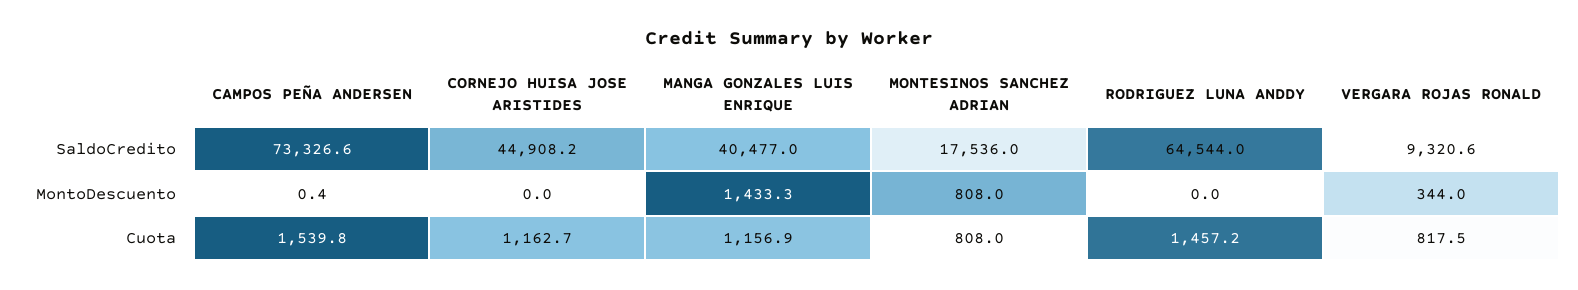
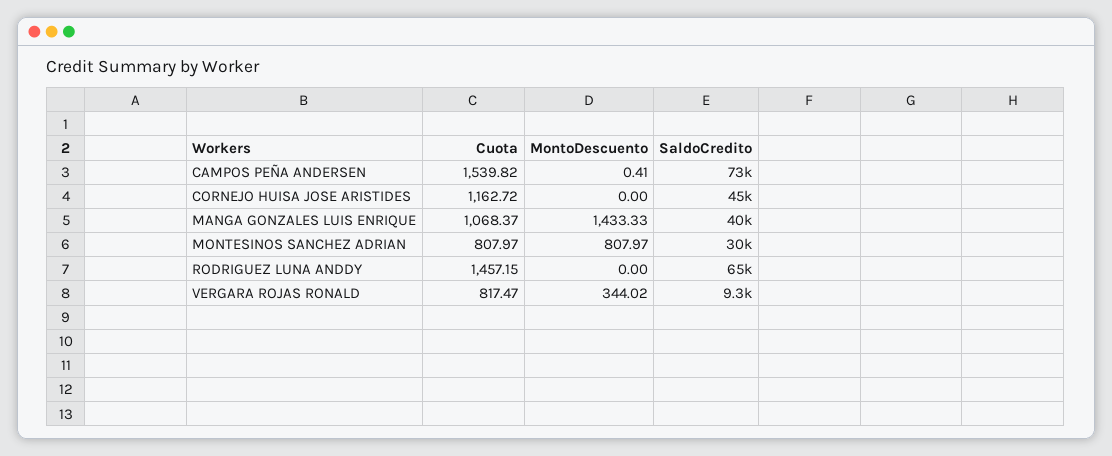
MONTESINOS SANCHEZ ADRIAN, SaldoCredito: 17536 -> 30000
MANGA GONZALES LUIS ENRIQUE, Cuota: 1156.9 -> 1068.37

